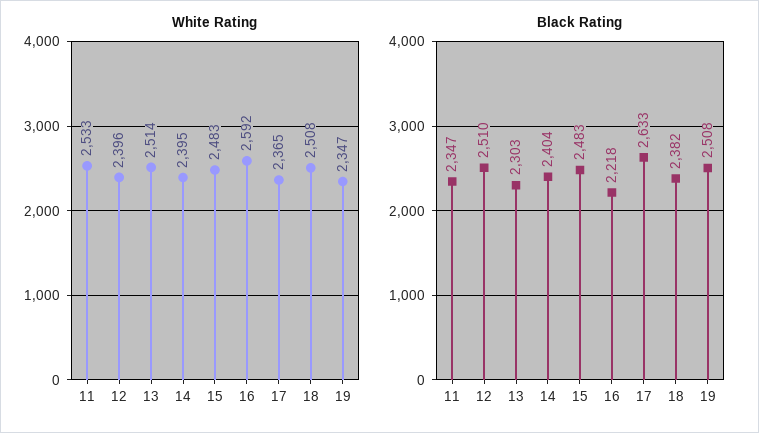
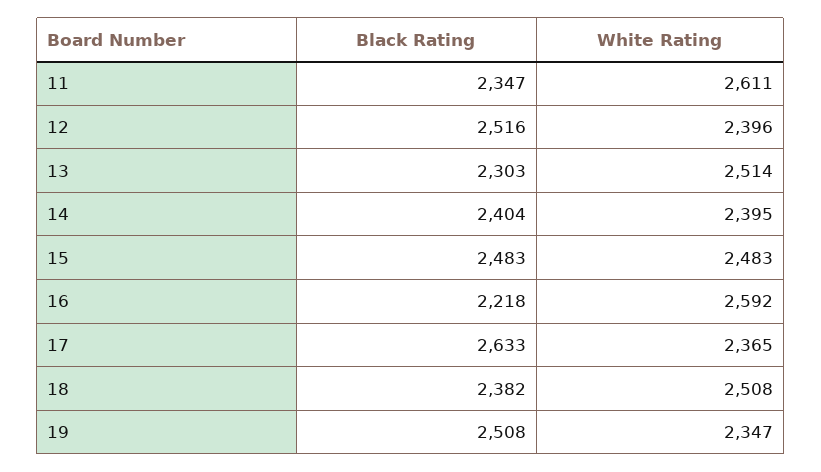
White Rating, 11: 2533 -> 2611
Black Rating, 12: 2510 -> 2516

